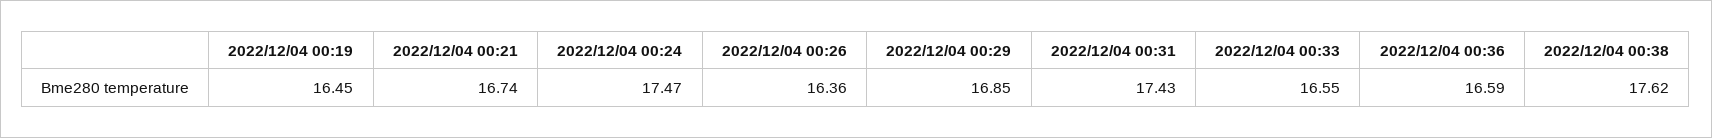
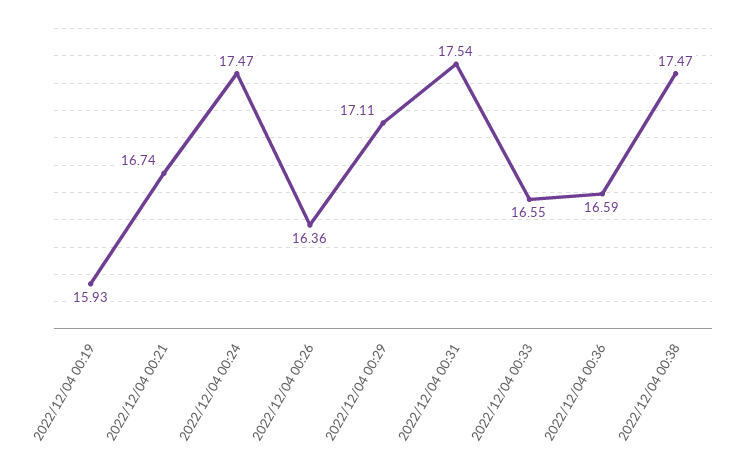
2022/12/04 00:19: 16.45 -> 15.93
2022/12/04 00:29: 16.85 -> 17.11
2022/12/04 00:31: 17.43 -> 17.54
2022/12/04 00:38: 17.62 -> 17.47

